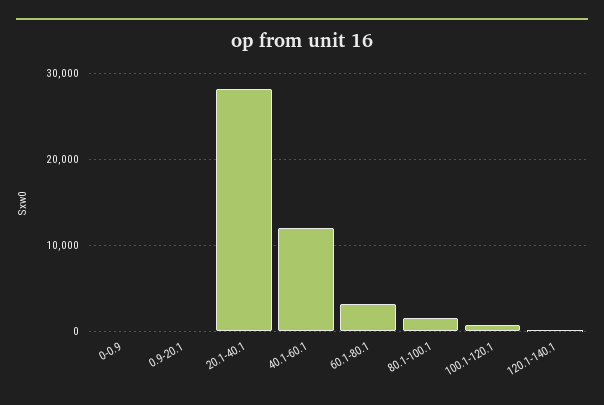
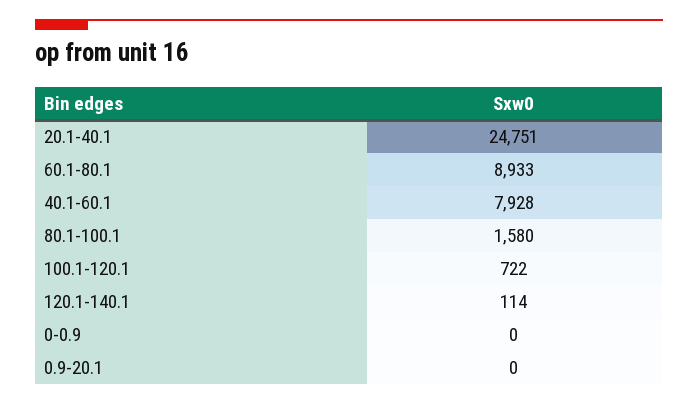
20.1-40.1: 28000 -> 24751
40.1-60.1: 12000 -> 7928
60.1-80.1: 3000 -> 8933

